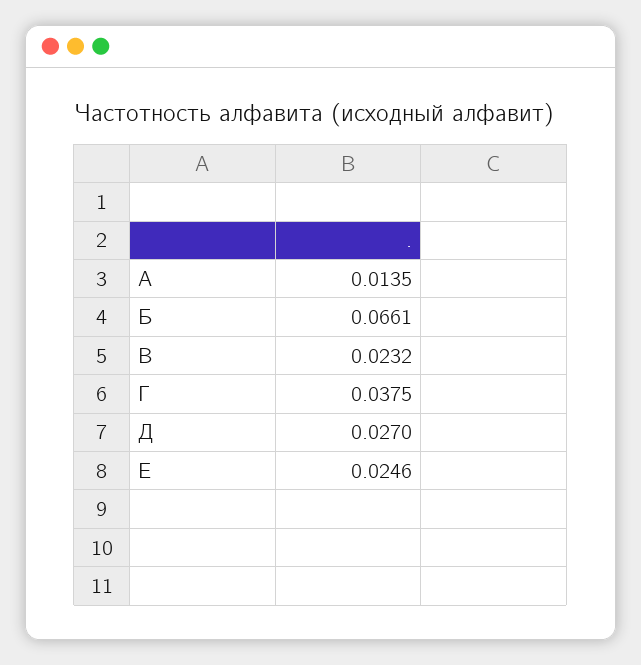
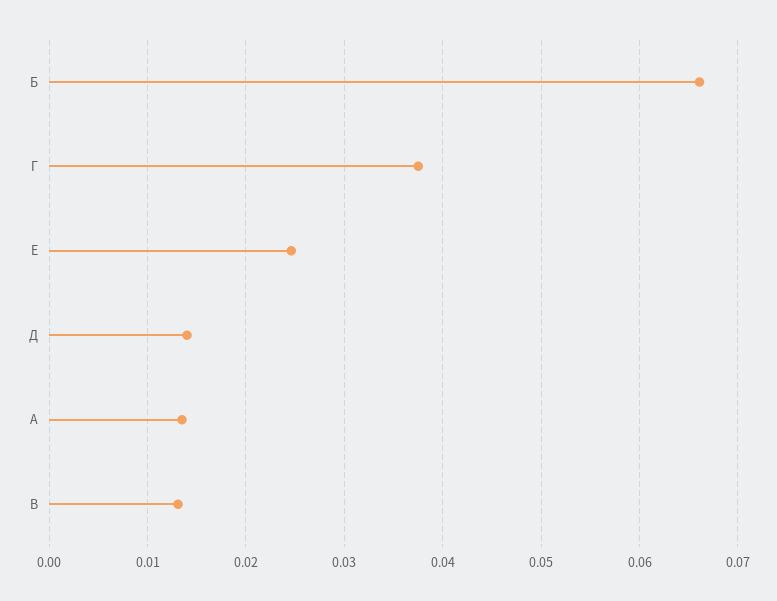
В: 0.0232 -> 0.013
Д: 0.027 -> 0.014

